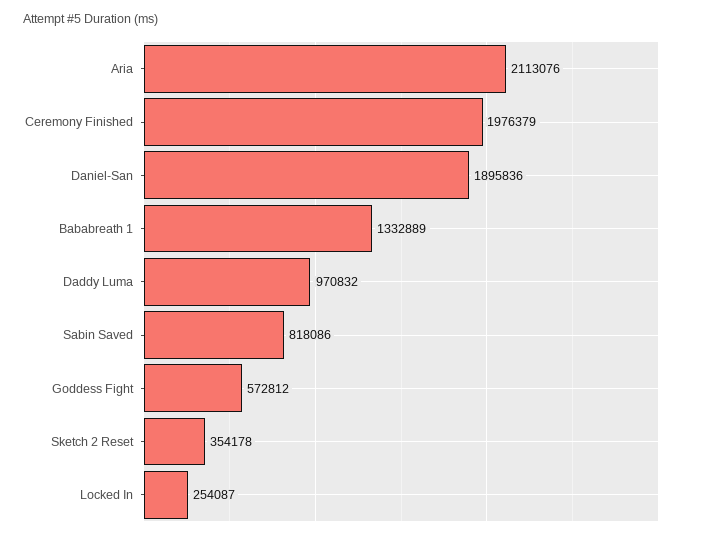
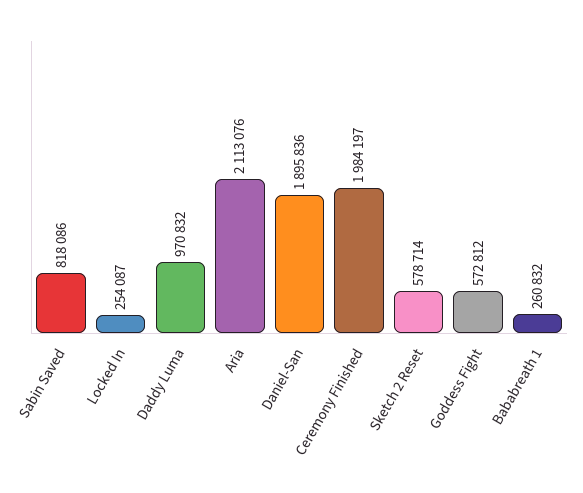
Ceremony Finished: 1976379 -> 1984197
Bababreath 1: 1332889 -> 260832
Sketch 2 Reset: 354178 -> 578714

